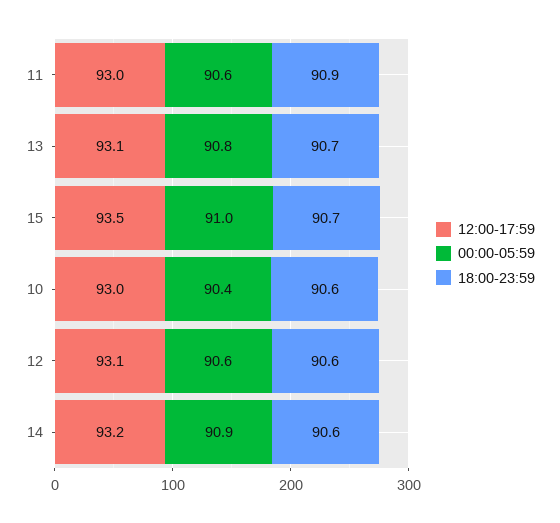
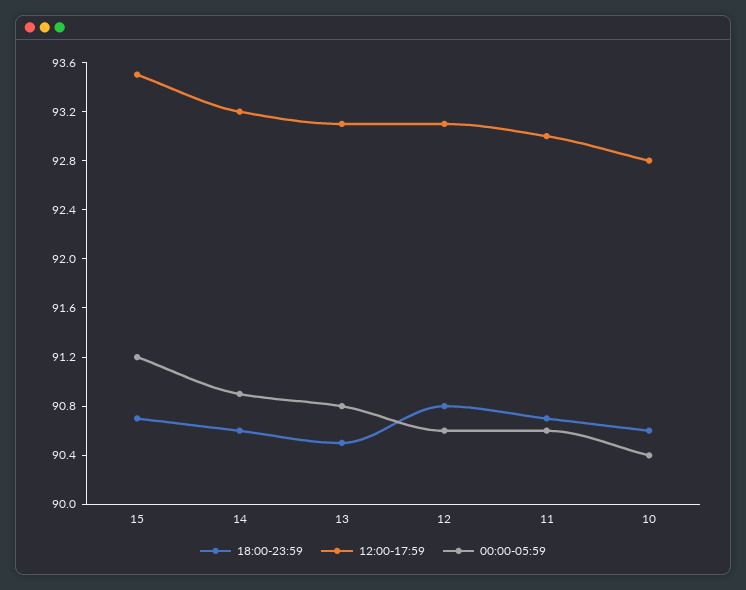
18:00-23:59, 11: 90.9 -> 90.7
18:00-23:59, 13: 90.7 -> 90.5
00:00-05:59, 15: 91 -> 91.2
12:00-17:59, 10: 93 -> 92.8
18:00-23:59, 12: 90.6 -> 90.8

